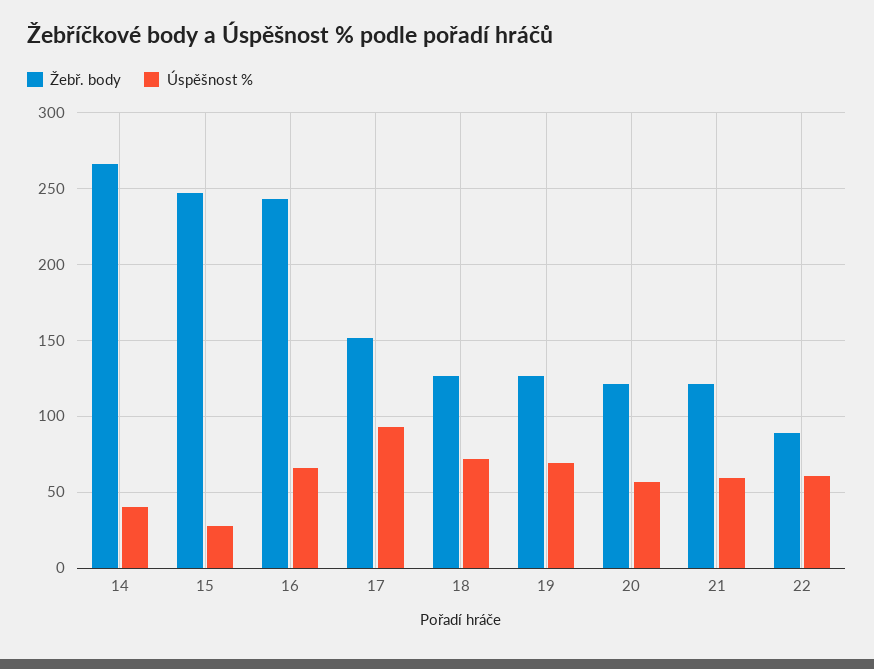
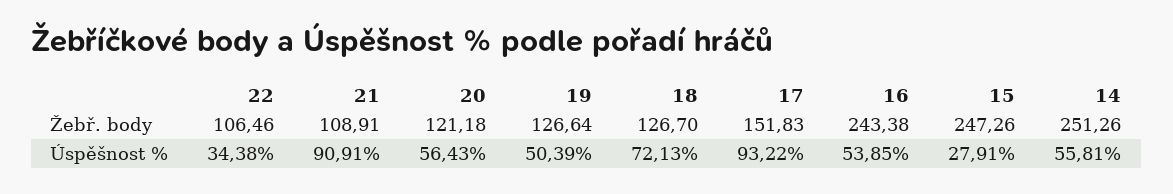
Žebř. body, 14: 265 -> 251.26
Úspěšnost %, 14: 40 -> 55.81
Úspěšnost %, 16: 65 -> 53.85
Úspěšnost %, 19: 70 -> 50.39
Žebř. body, 21: 120 -> 108.91
Úspěšnost %, 21: 60 -> 90.91
Žebř. body, 22: 90 -> 106.46
Úspěšnost %, 22: 60 -> 34.38

